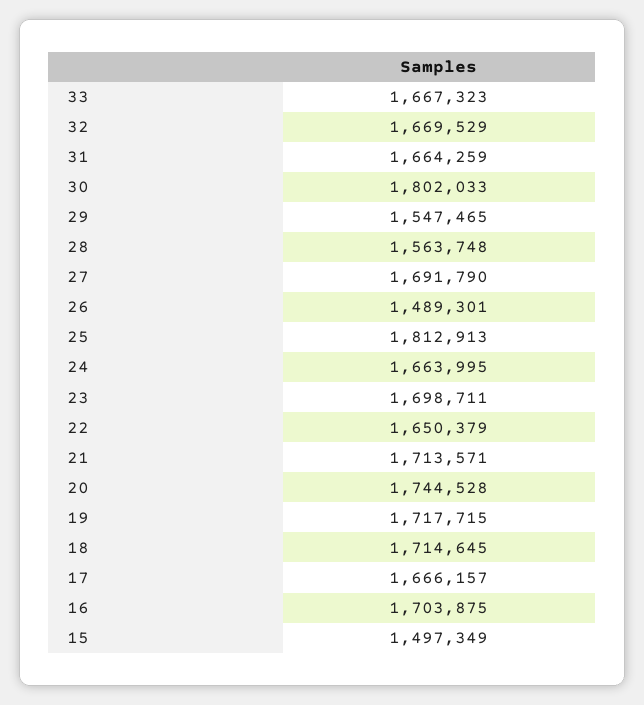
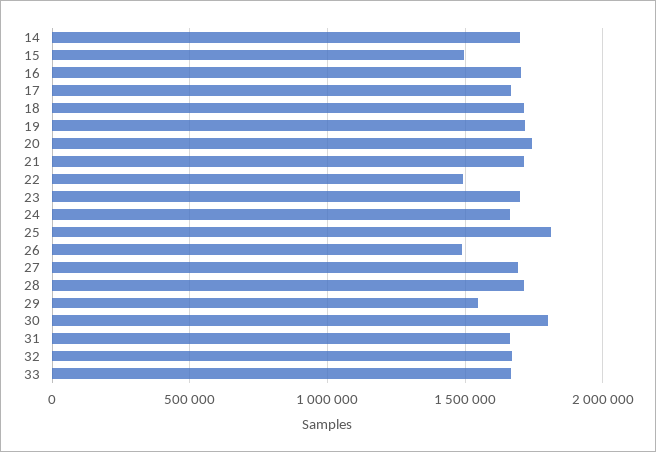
28: 1563748 -> 1700000
22: 1650379 -> 1500000
14: none -> 1700000

